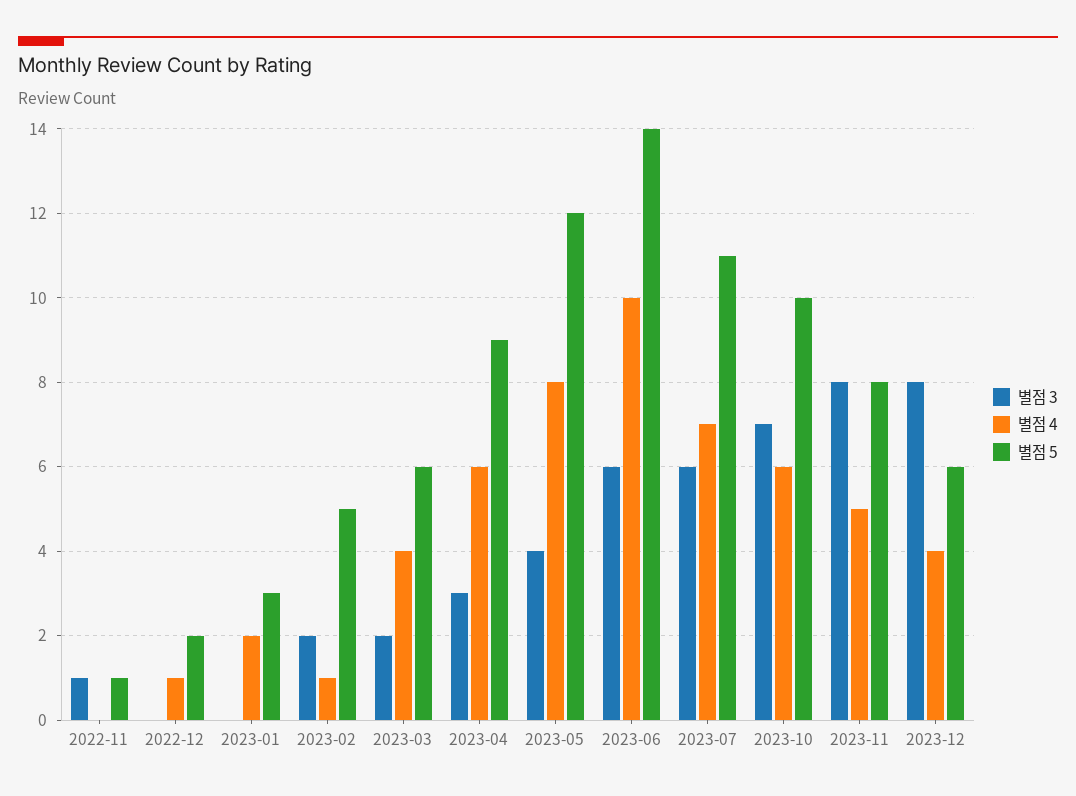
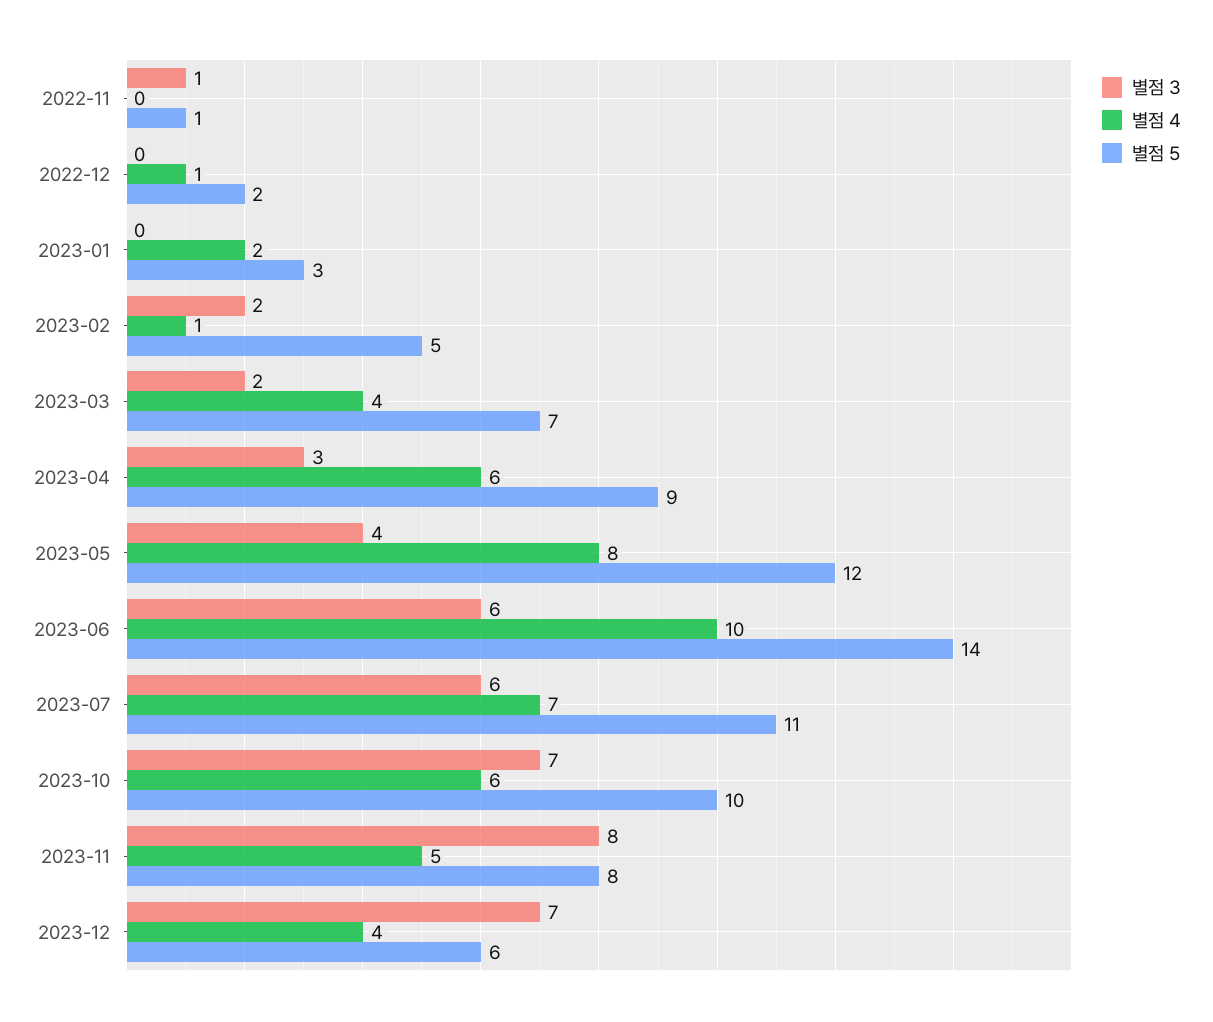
별점 5, 2023-03: 6 -> 7
별점 3, 2023-12: 8 -> 7

